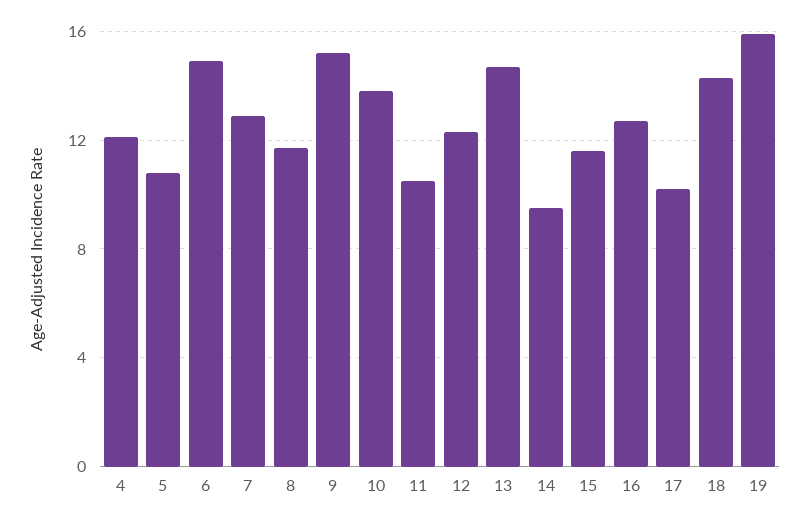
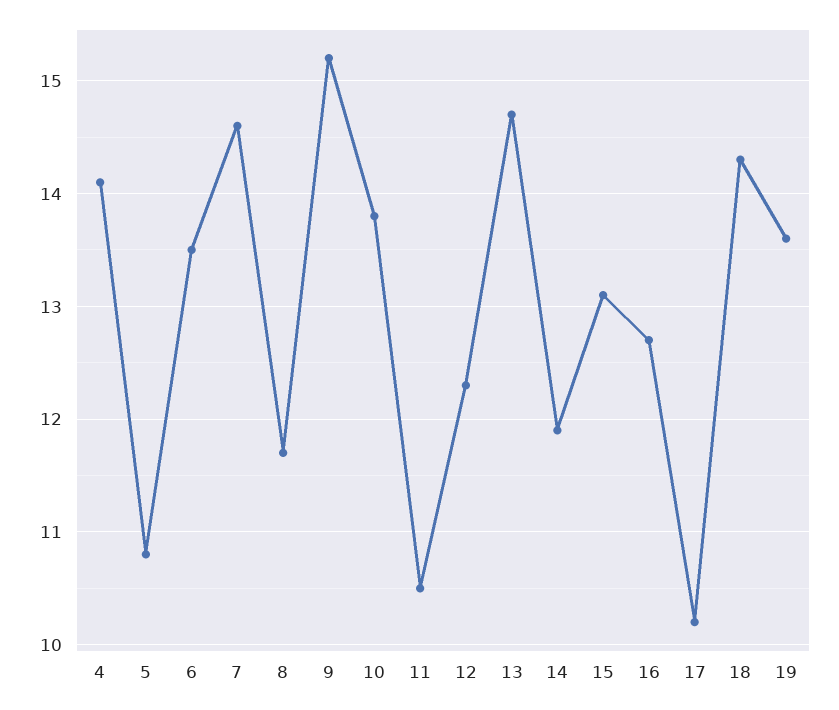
4: 12 -> 14.1
6: 15 -> 13.5
7: 13 -> 14.6
14: 9.5 -> 11.9
15: 11.5 -> 13.1
19: 16 -> 13.6

